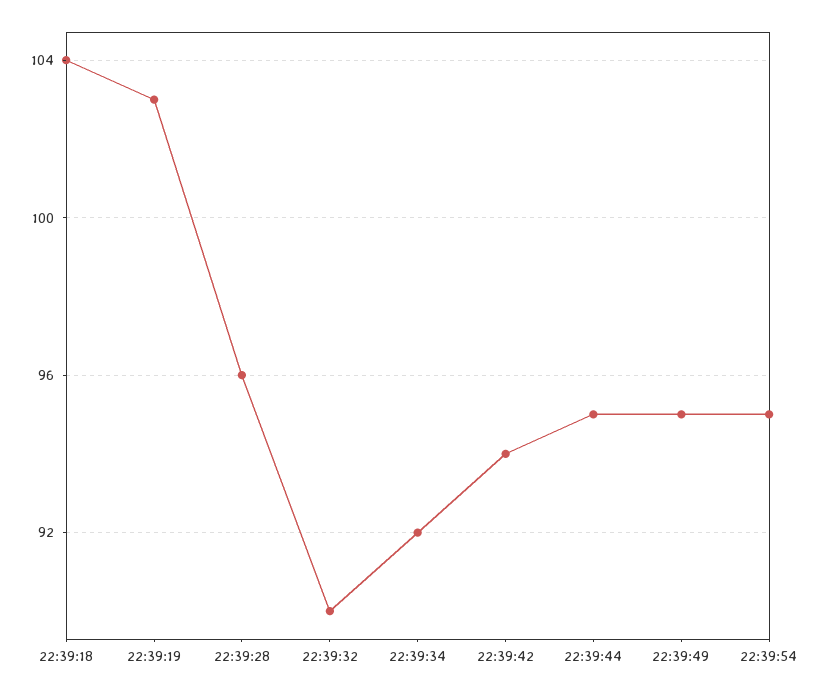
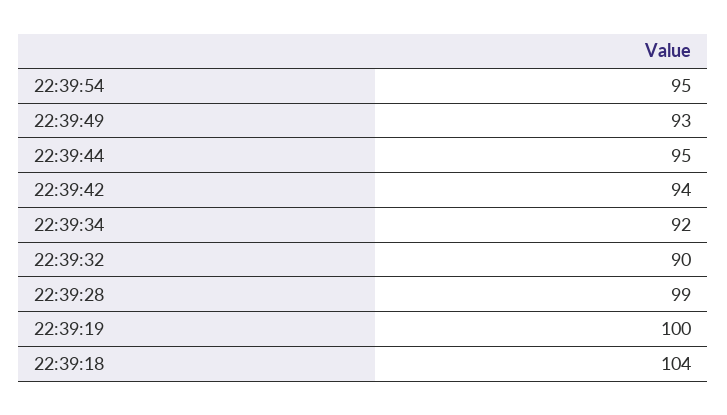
22:39:19: 103 -> 100
22:39:28: 96 -> 99
22:39:49: 95 -> 93

